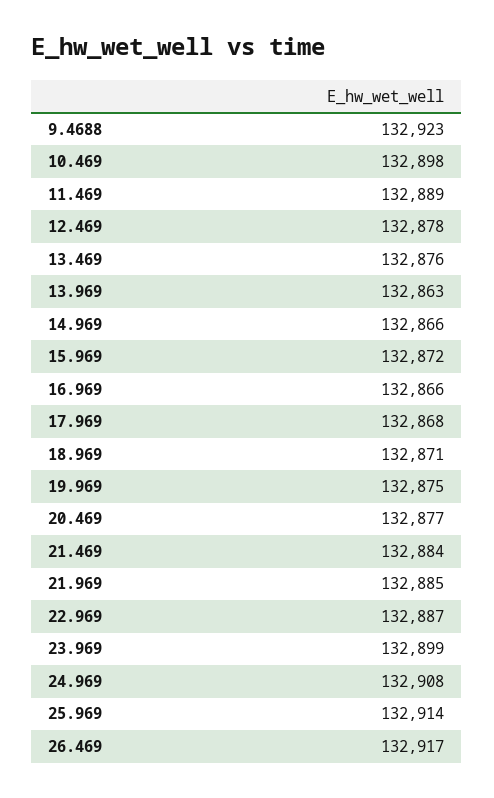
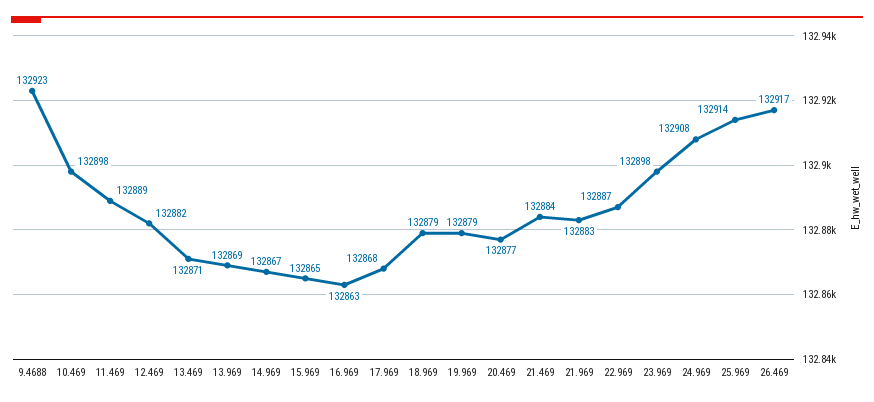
12.469: 132878 -> 132882
13.469: 132876 -> 132871
13.969: 132863 -> 132869
14.969: 132866 -> 132867
15.969: 132872 -> 132865
16.969: 132866 -> 132863
18.969: 132871 -> 132879
19.969: 132875 -> 132879
21.969: 132885 -> 132883
23.969: 132899 -> 132898

